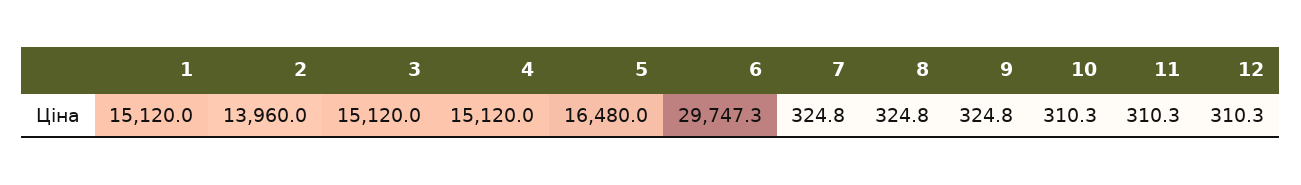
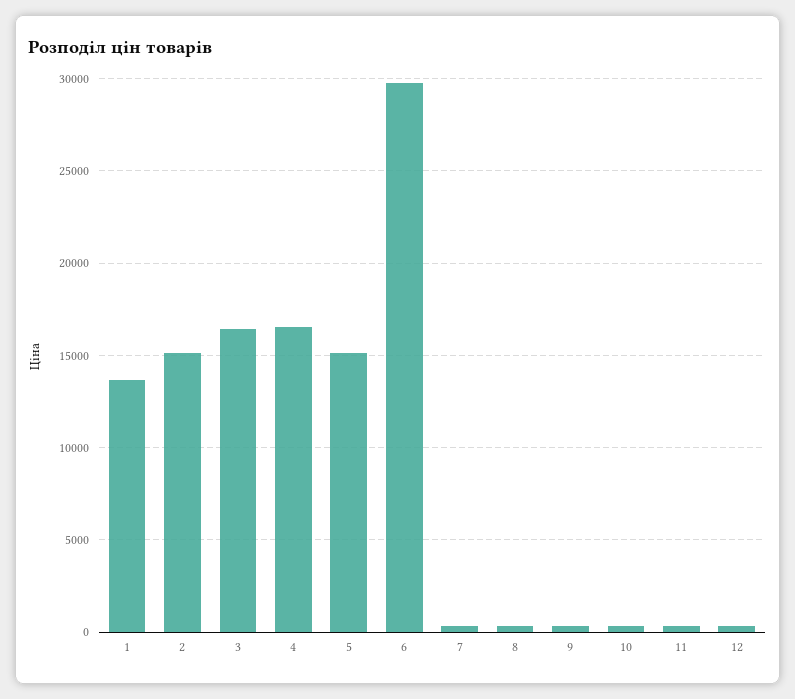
1: 15120 -> 13500
2: 13960 -> 15000
3: 15120 -> 16500
4: 15120 -> 16500
5: 16480 -> 15000

